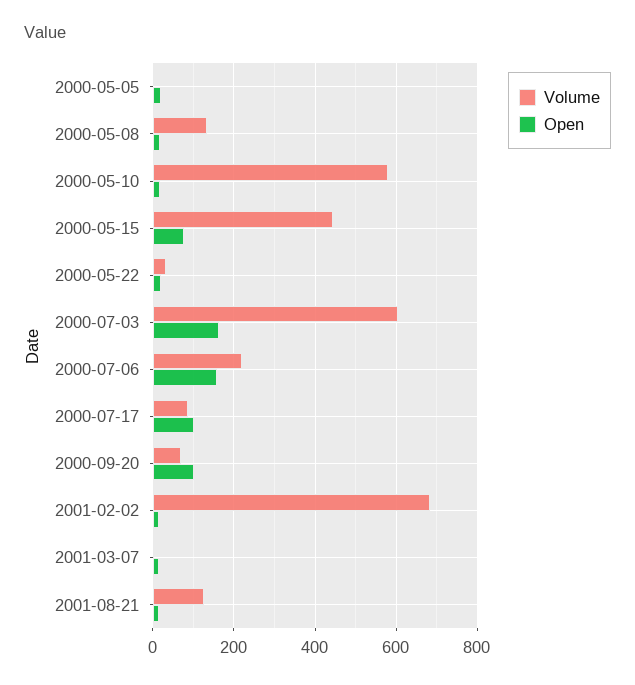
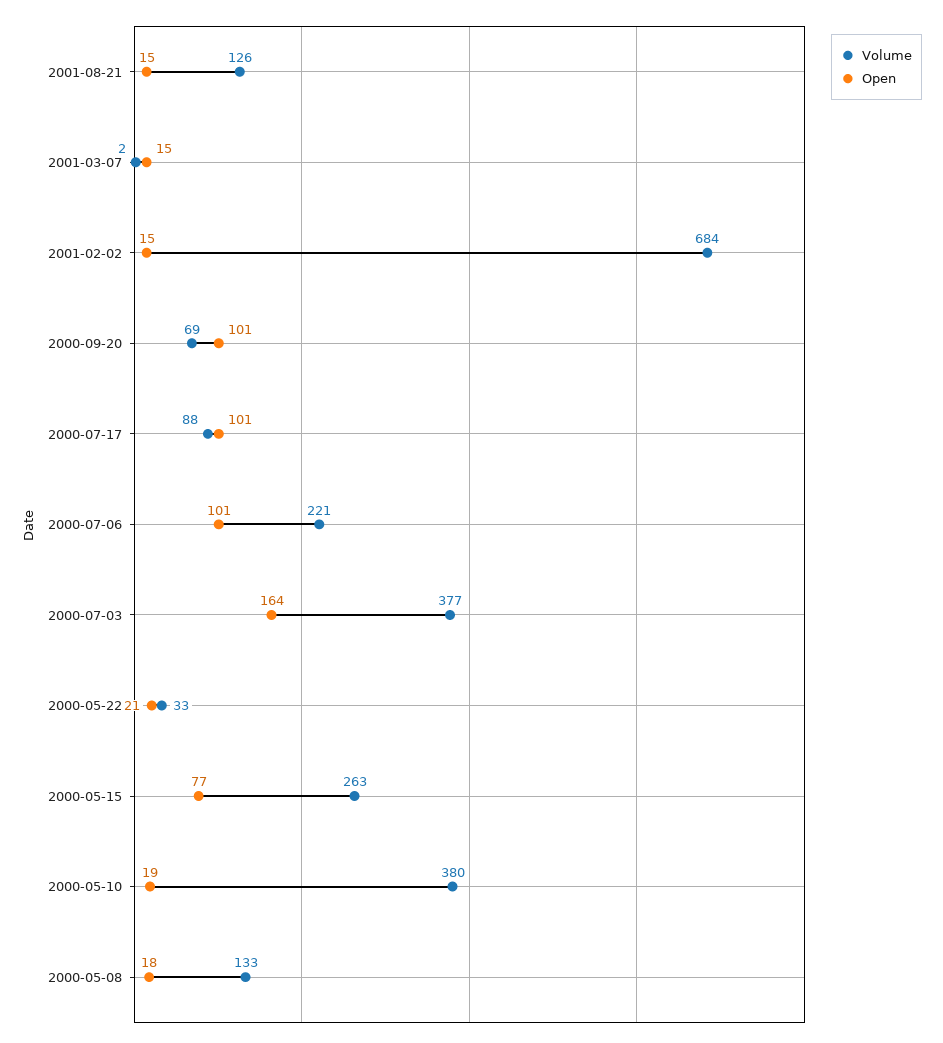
Volume, 2000-05-05: 0 -> none
Open, 2000-05-05: 20 -> none
Volume, 2000-05-10: 580 -> 380
Volume, 2000-05-15: 440 -> 263
Volume, 2000-07-03: 600 -> 377
Open, 2000-07-06: 160 -> 101

